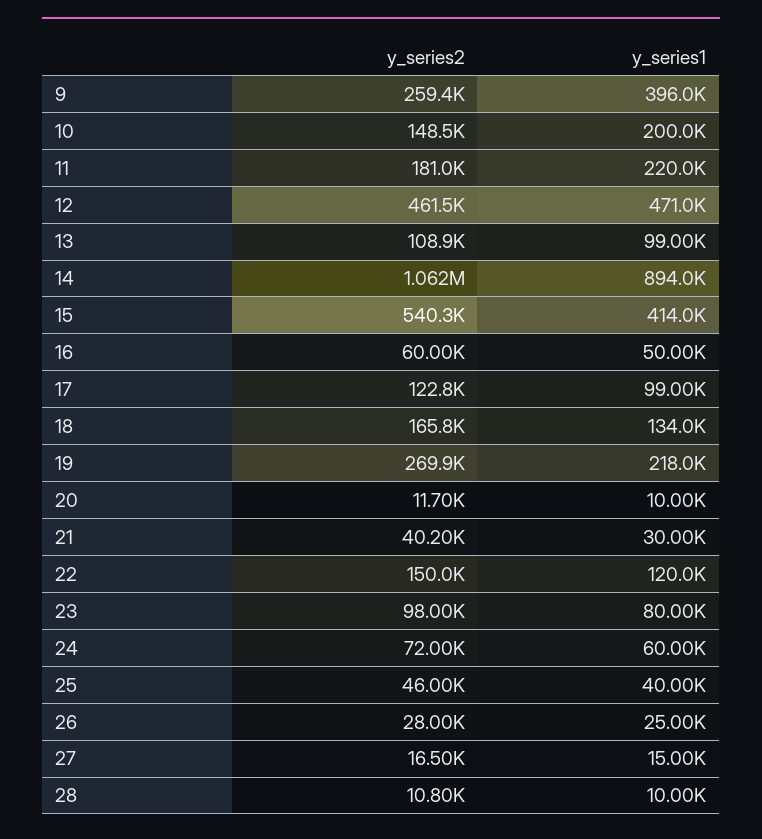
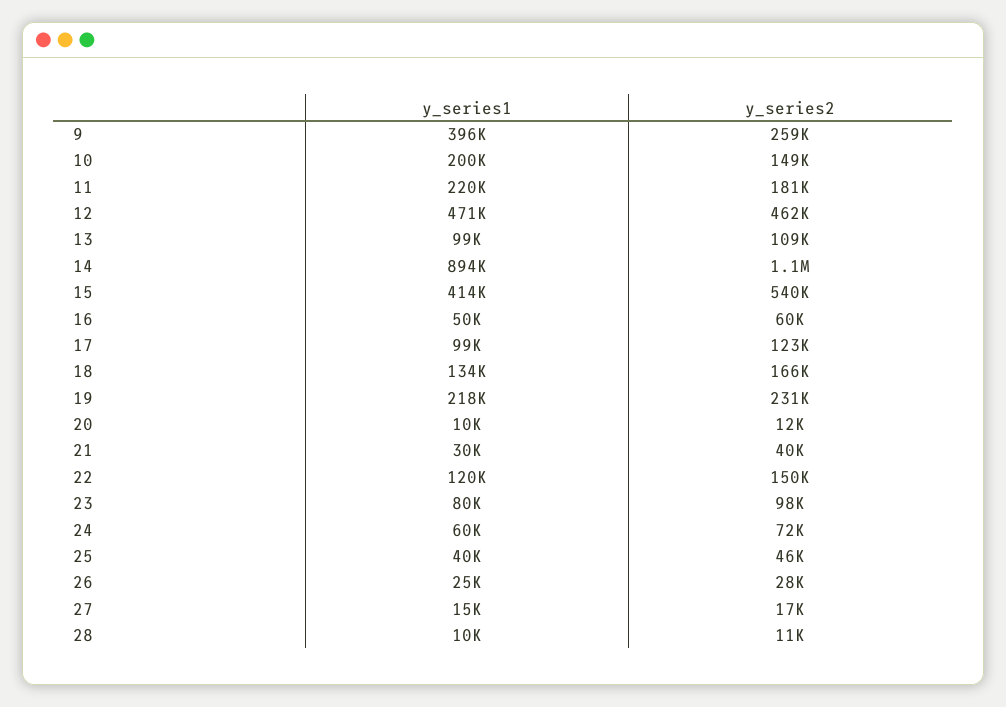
y_series2, 19: 269900 -> 231000

